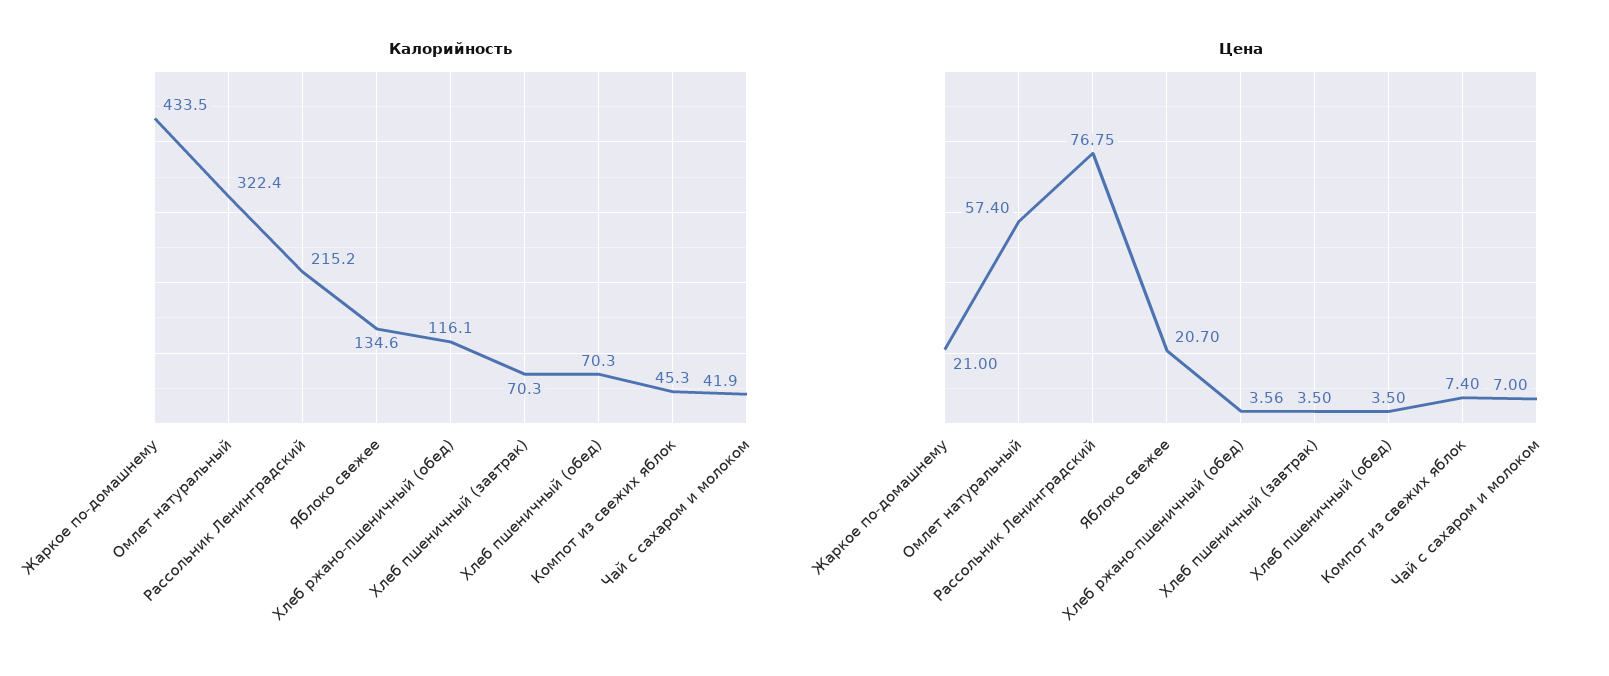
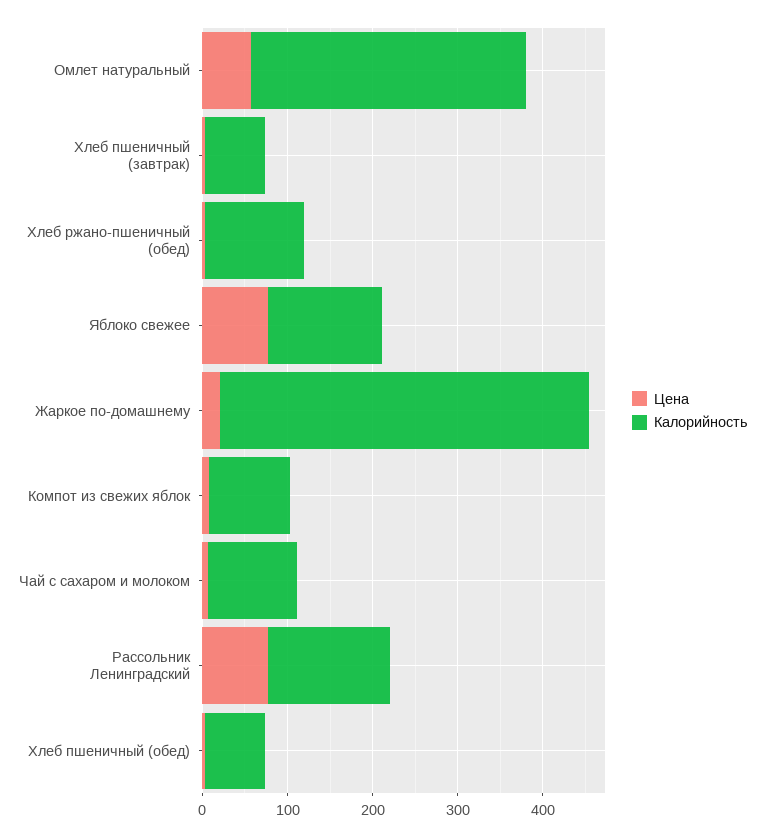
Калорийность, Рассольник Ленинградский: 215.2 -> 140
Калорийность, Компот из свежих яблок: 45.3 -> 100
Калорийность, Чай с сахаром и молоком: 41.9 -> 100
Цена, Яблоко свежее: 20.7 -> 80

